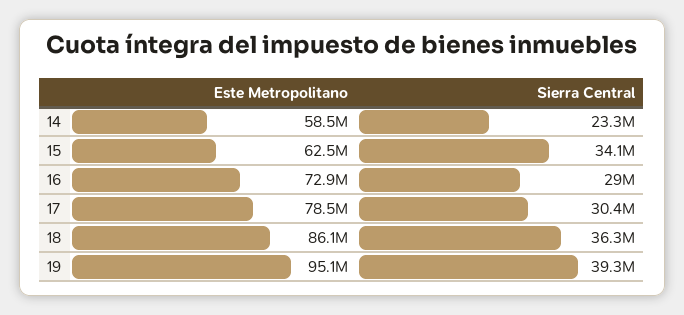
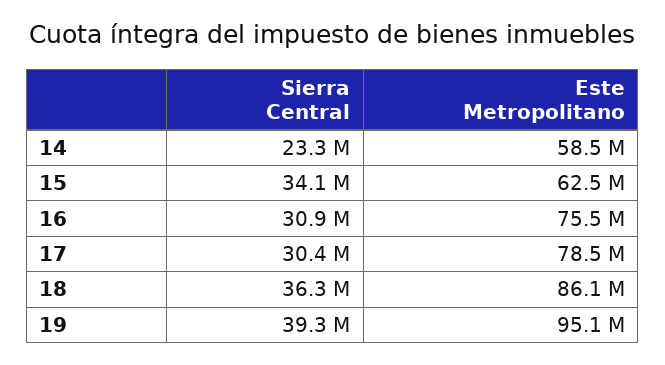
Este Metropolitano, 16: 72900000 -> 75500000
Sierra Central, 16: 29000000 -> 30900000

